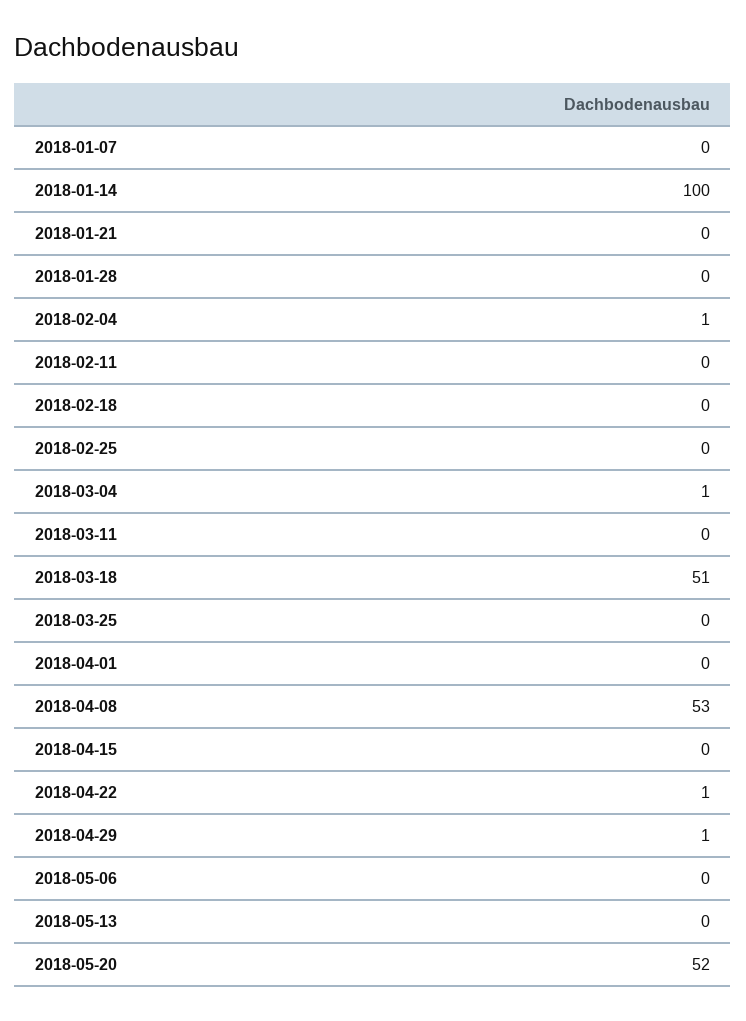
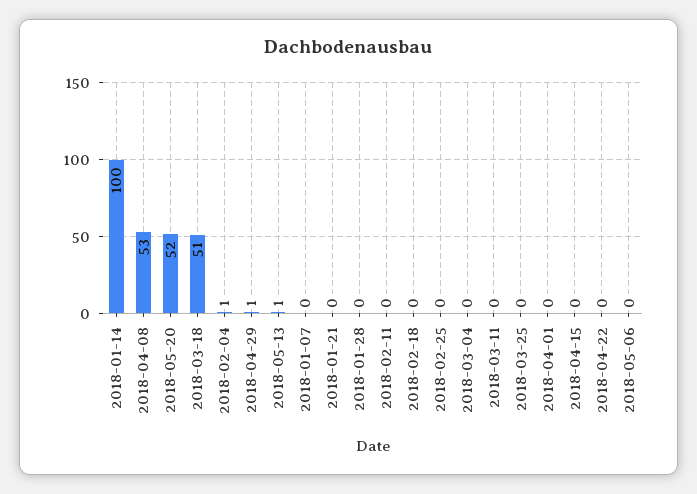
2018-03-04: 1 -> 0
2018-04-22: 1 -> 0
2018-05-13: 0 -> 1

